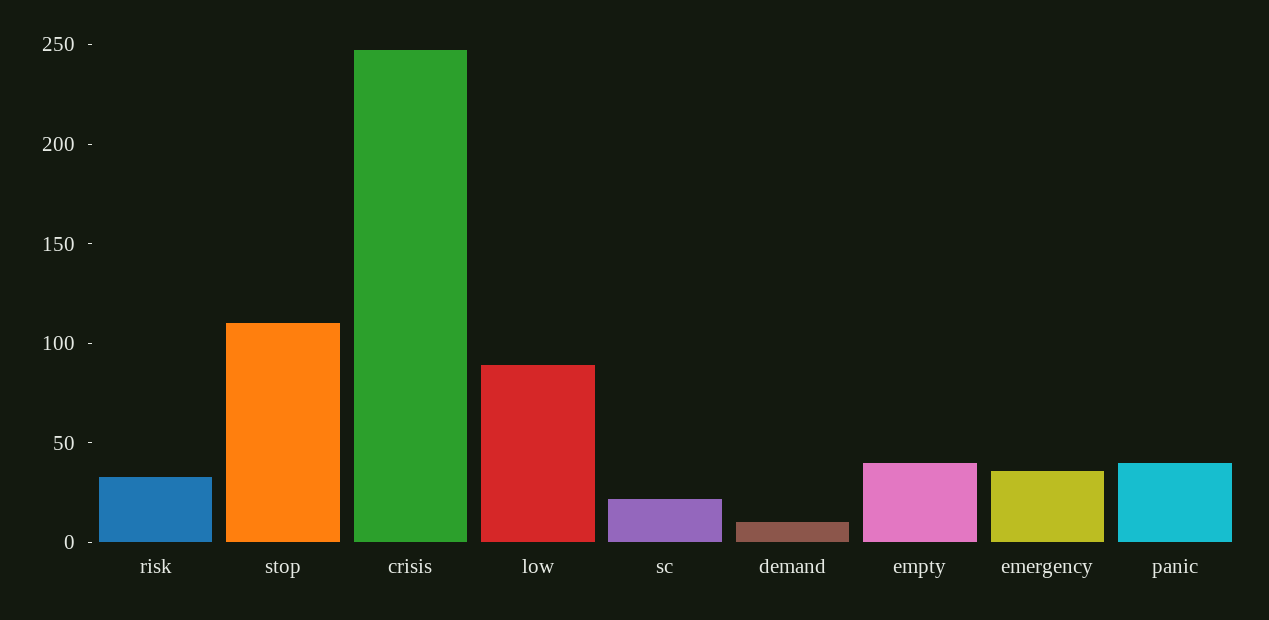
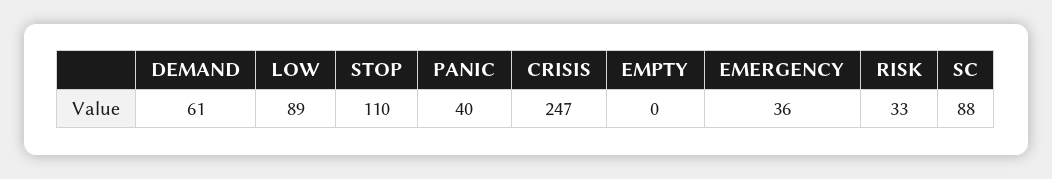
sc: 20 -> 88
demand: 10 -> 61
empty: 40 -> 0

